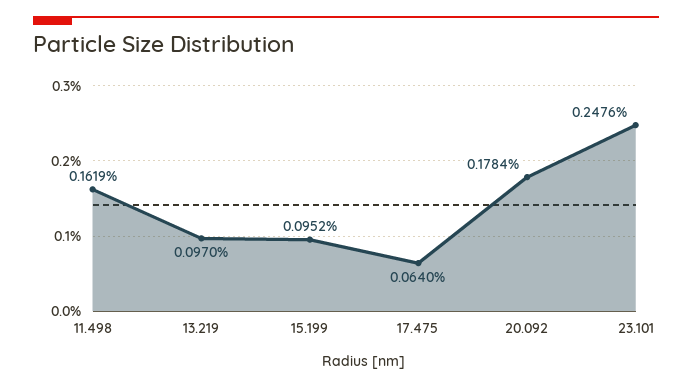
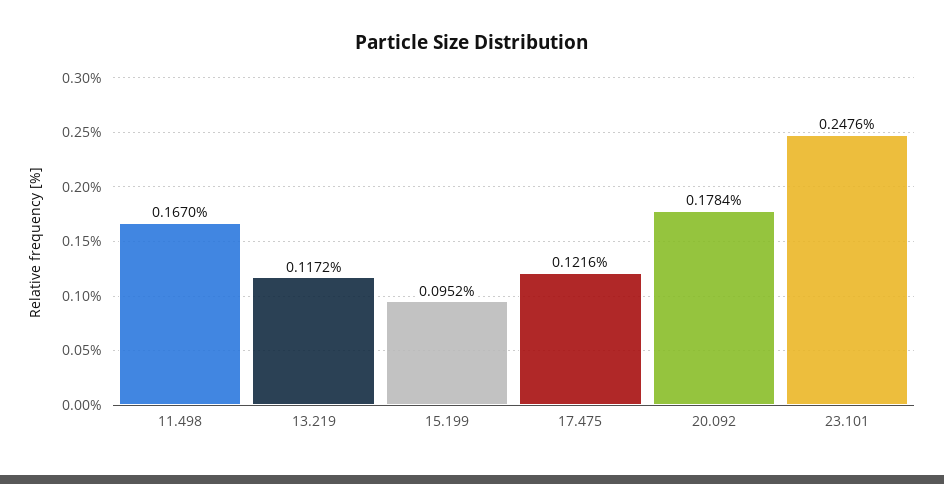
11.498: 0.1619 -> 0.167
13.219: 0.097 -> 0.1172
17.475: 0.064 -> 0.1216

